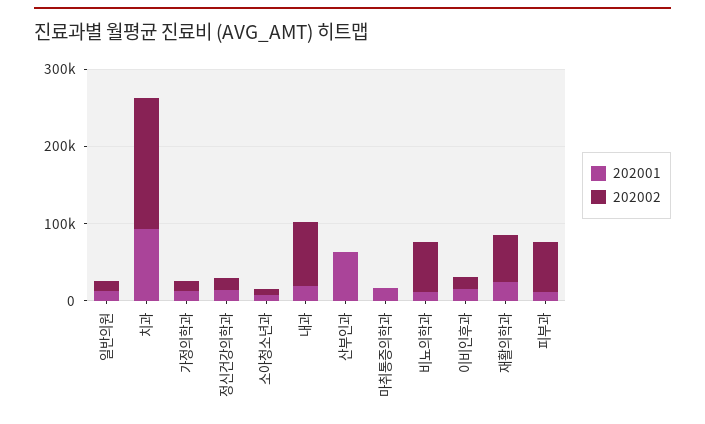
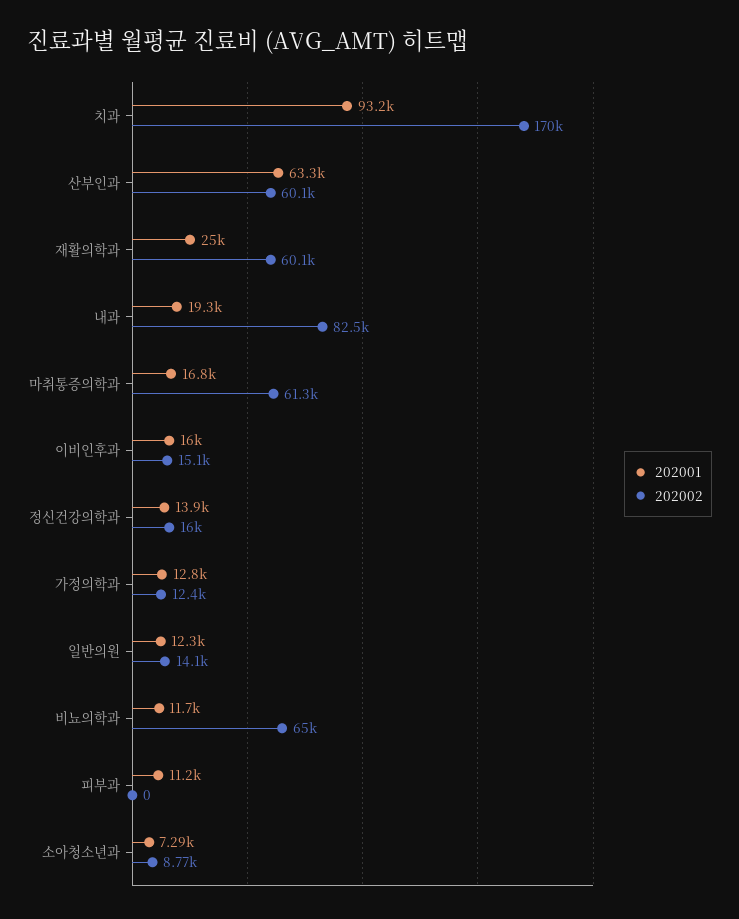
202002, 산부인과: 0 -> 60100
202002, 마취통증의학과: 0 -> 61300
202002, 피부과: 60000 -> 0

